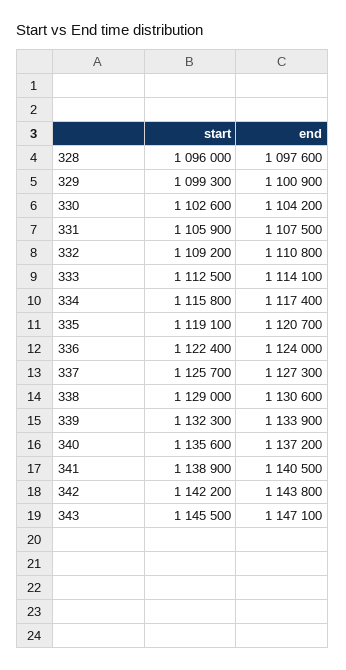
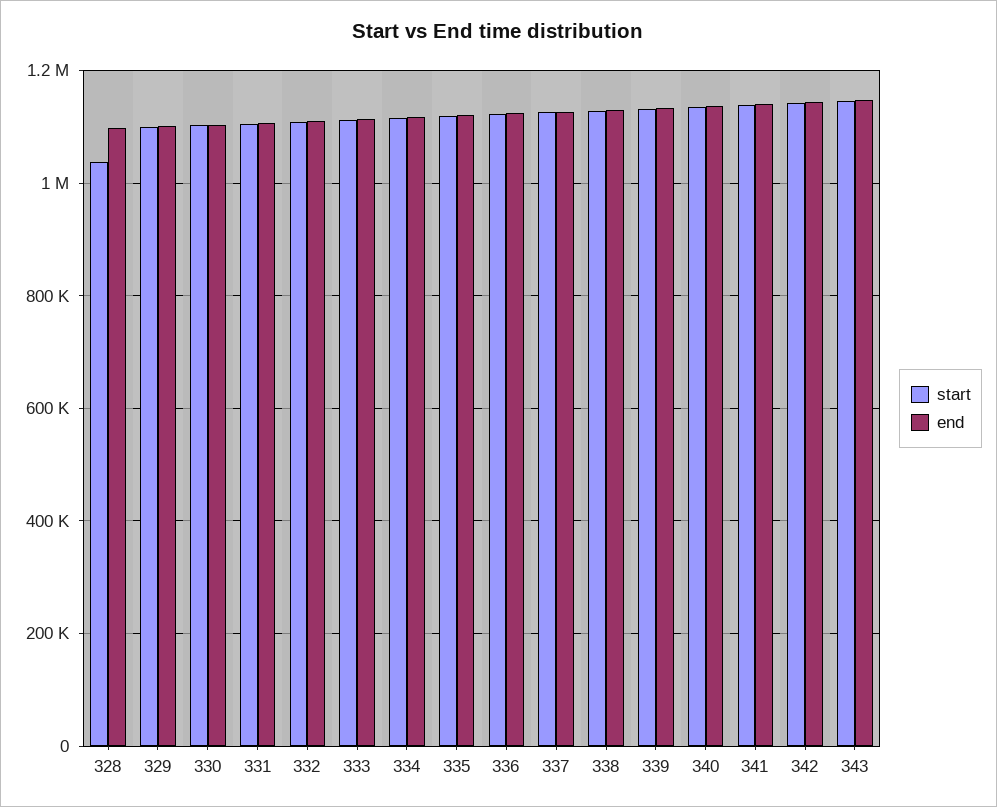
start, 328: 1096000 -> 1040000

